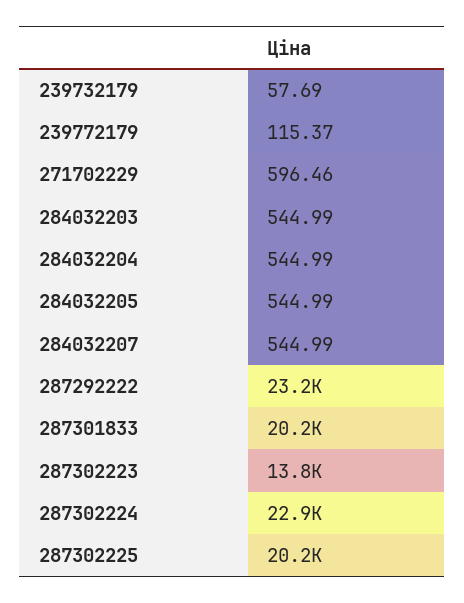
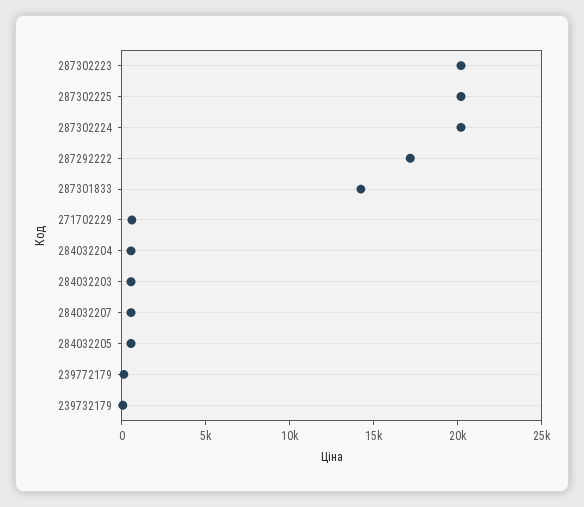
287292222: 23200 -> 17000
287301833: 20200 -> 14000
287302223: 13800 -> 20000
287302224: 22900 -> 20000

